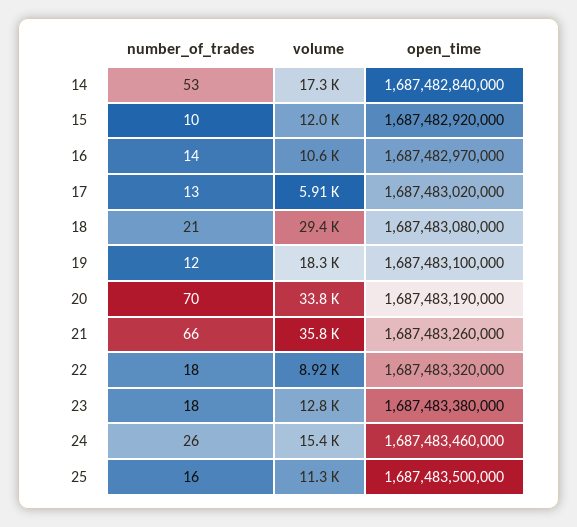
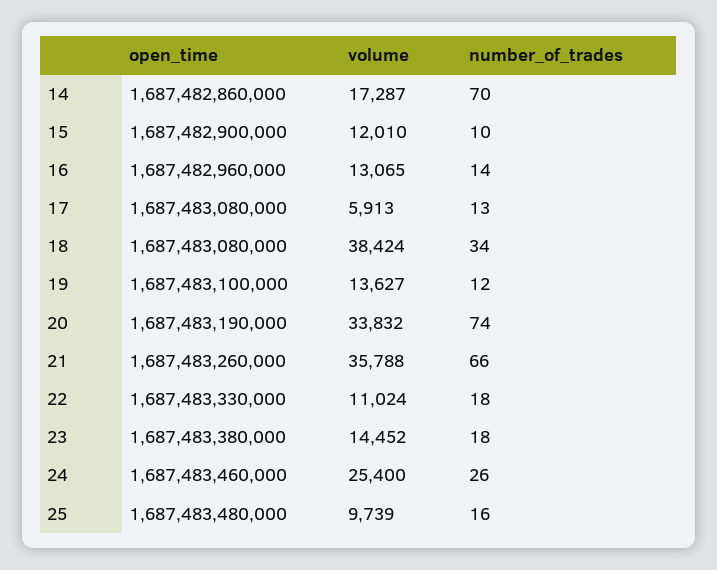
number_of_trades, 14: 53 -> 70
open_time, 14: 1687482840000 -> 1687482860000
open_time, 15: 1687482920000 -> 1687482900000
volume, 16: 10600 -> 13065
open_time, 16: 1687482970000 -> 1687482960000
open_time, 17: 1687483020000 -> 1687483080000
number_of_trades, 18: 21 -> 34
volume, 18: 29400 -> 38424
volume, 19: 18300 -> 13627
number_of_trades, 20: 70 -> 74
volume, 22: 8920 -> 11024
open_time, 22: 1687483320000 -> 1687483330000
volume, 23: 12800 -> 14452
volume, 24: 15400 -> 25400
volume, 25: 11300 -> 9739
open_time, 25: 1687483500000 -> 1687483480000

